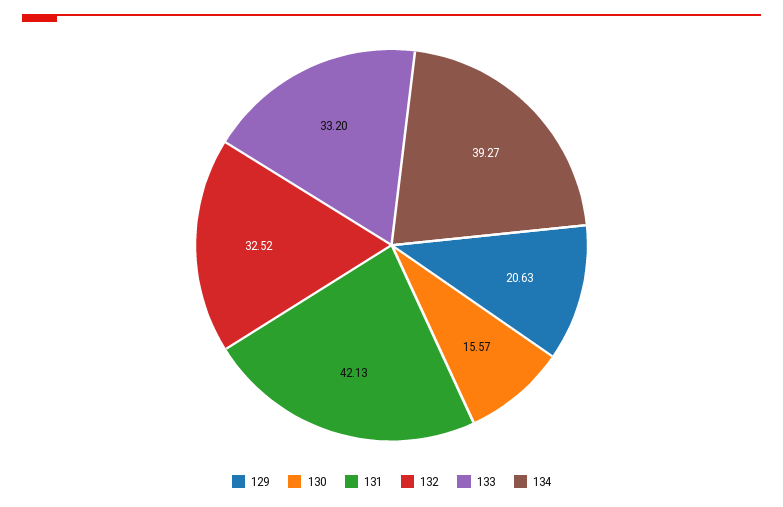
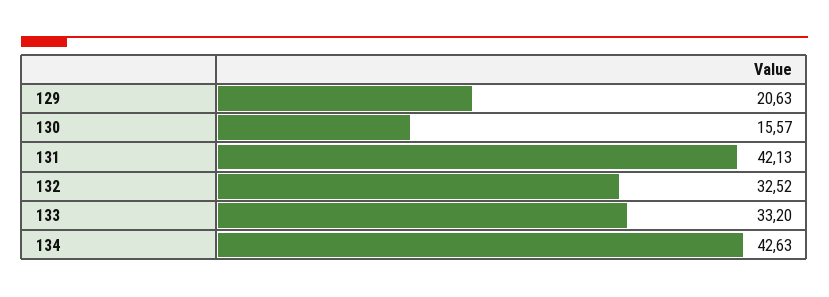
134: 39.27 -> 42.63

